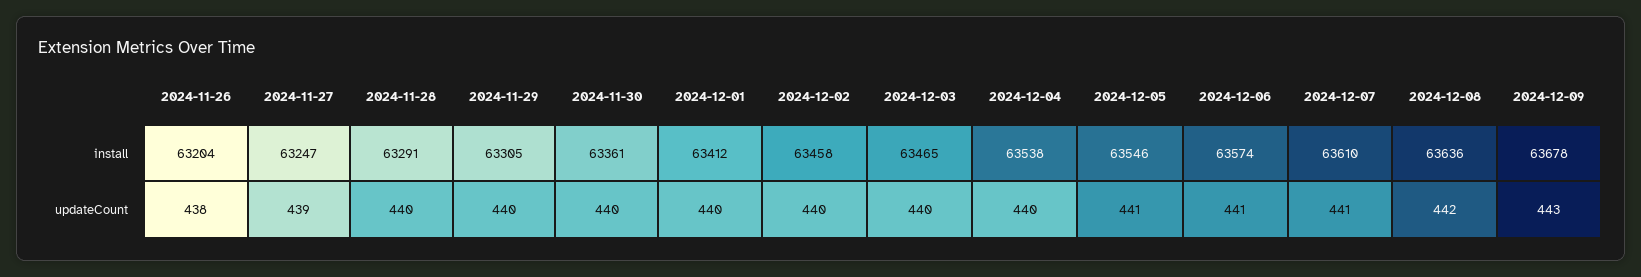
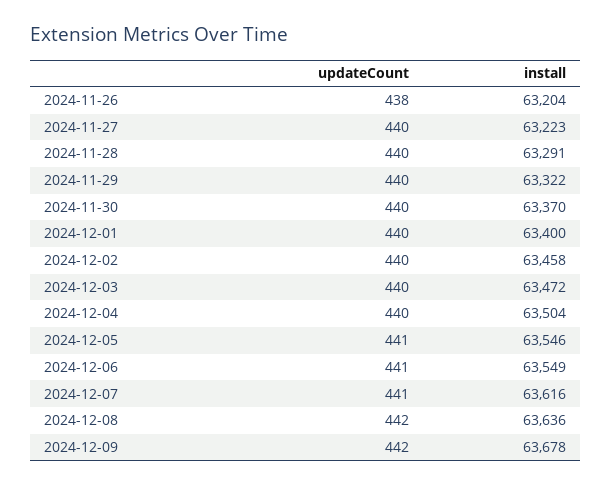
2024-11-27, install: 63247 -> 63223
2024-11-29, install: 63305 -> 63322
2024-11-30, install: 63361 -> 63370
2024-12-01, install: 63412 -> 63400
2024-12-03, install: 63465 -> 63472
2024-12-04, install: 63538 -> 63504
2024-12-06, install: 63574 -> 63549
2024-12-07, install: 63610 -> 63616
2024-11-27, updateCount: 439 -> 440
2024-12-09, updateCount: 443 -> 442

